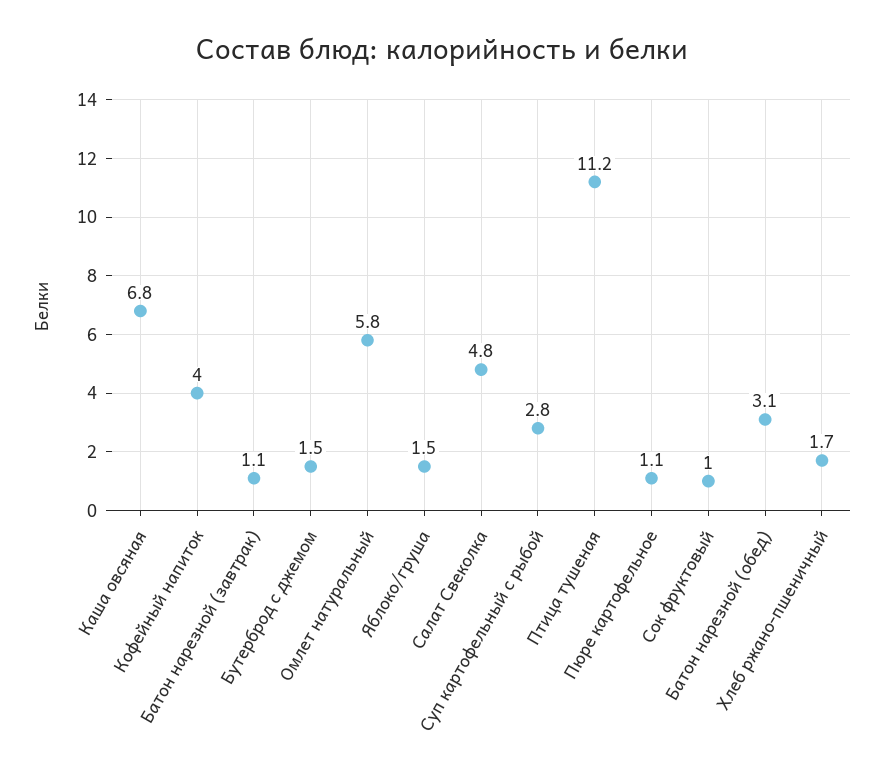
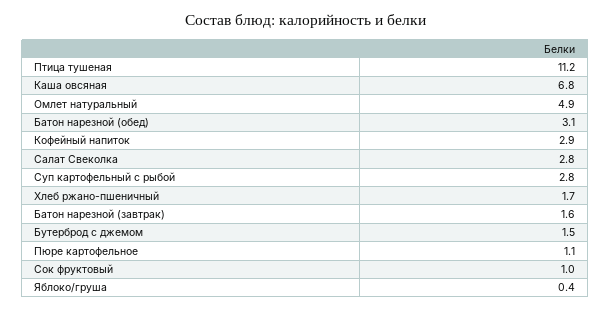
Кофейный напиток: 4 -> 2.9
Батон нарезной (завтрак): 1.1 -> 1.6
Омлет натуральный: 5.8 -> 4.9
Яблоко/груша: 1.5 -> 0.4
Салат Свеколка: 4.8 -> 2.8

